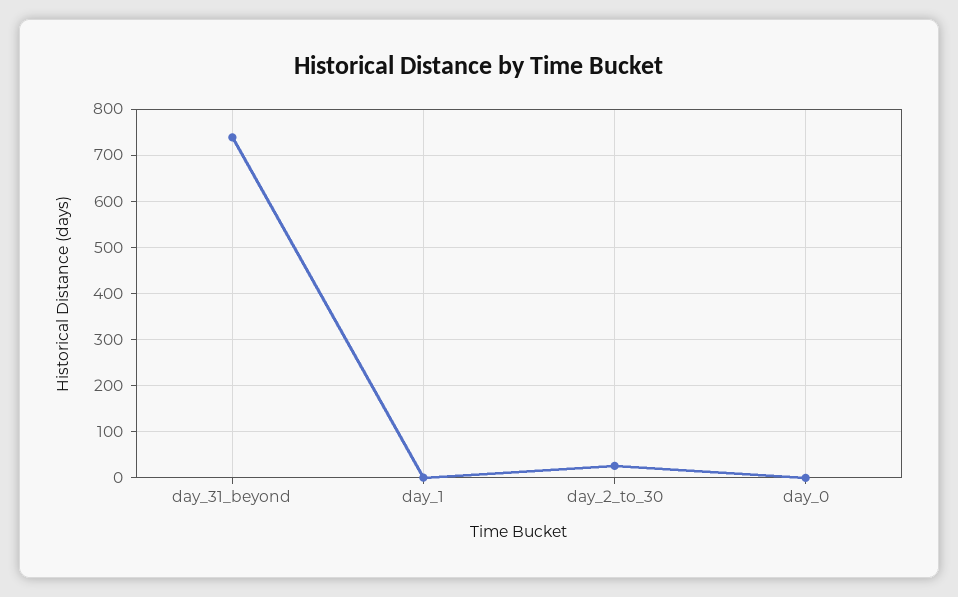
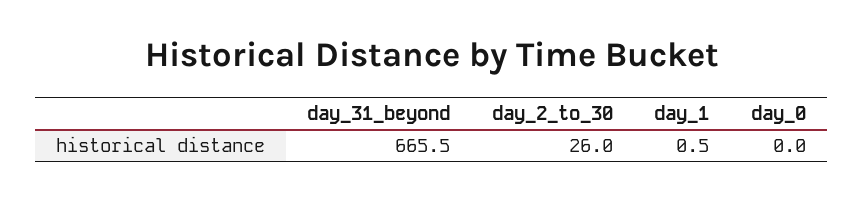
day_31_beyond: 740 -> 665.5

